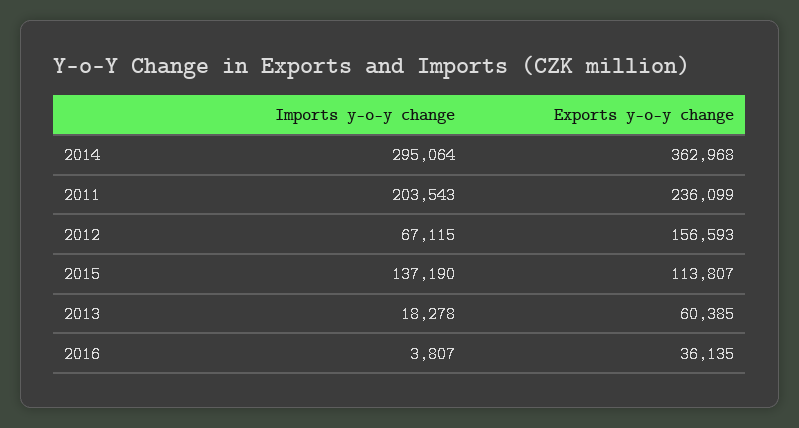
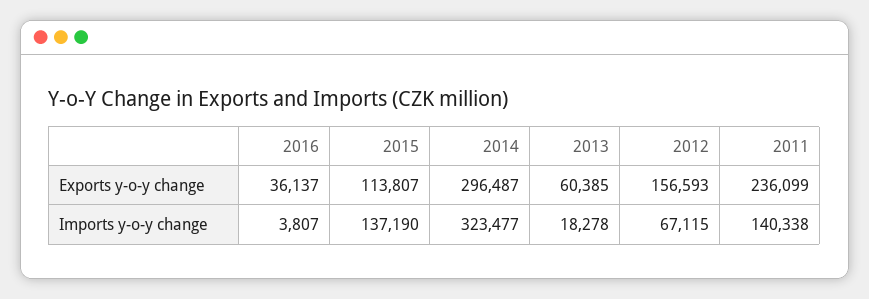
Imports y-o-y change, 2014: 295064 -> 323477
Exports y-o-y change, 2014: 362968 -> 296487
Imports y-o-y change, 2011: 203543 -> 140338
Exports y-o-y change, 2016: 36135 -> 36137

